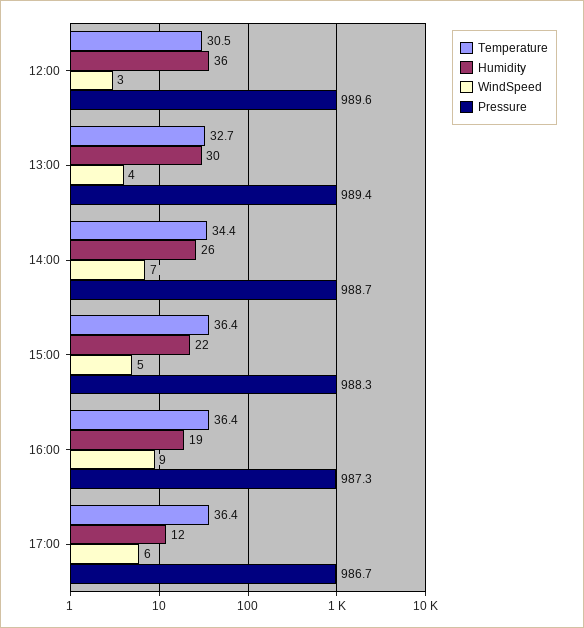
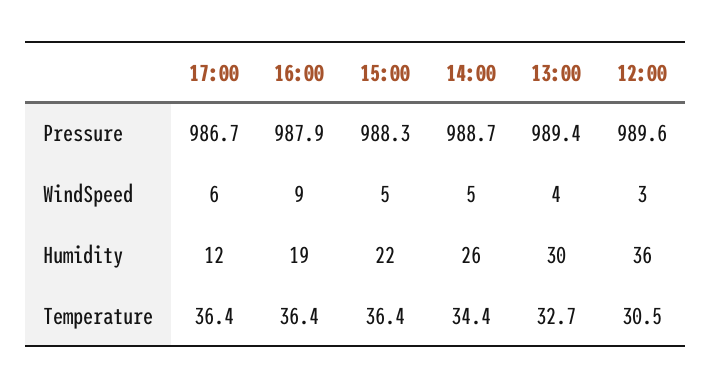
WindSpeed, 14:00: 7 -> 5
Pressure, 16:00: 987.3 -> 987.9

